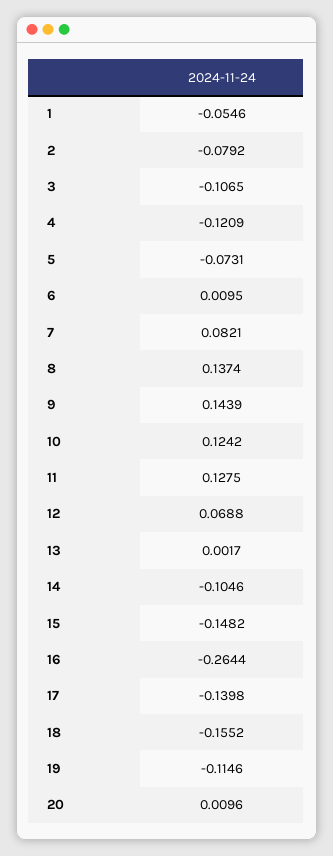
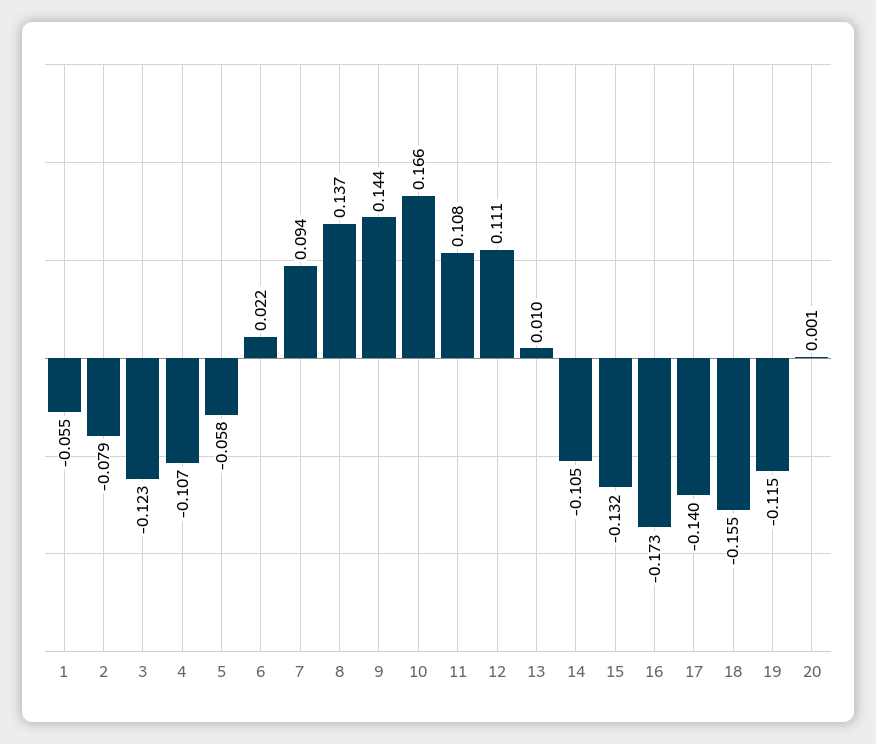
3: -0.1065 -> -0.123
4: -0.1209 -> -0.107
5: -0.0731 -> -0.058
6: 0.0095 -> 0.022
7: 0.0821 -> 0.094
10: 0.1242 -> 0.166
11: 0.1275 -> 0.108
12: 0.0688 -> 0.111
13: 0.0017 -> 0.01
15: -0.1482 -> -0.132
16: -0.2644 -> -0.173
20: 0.0096 -> 0.001

